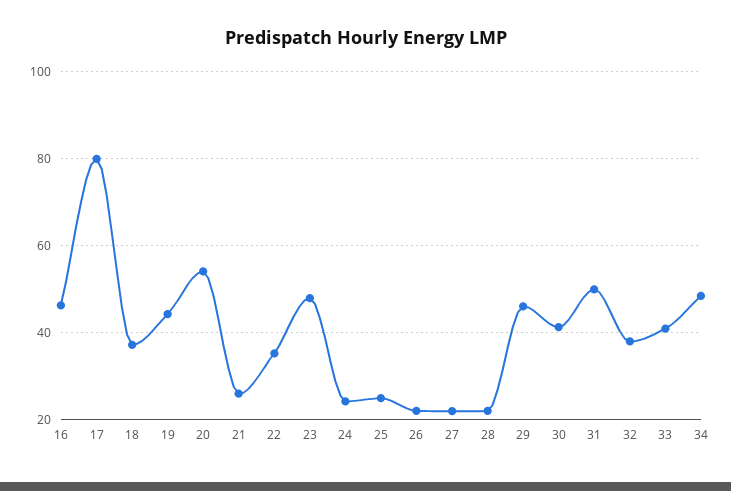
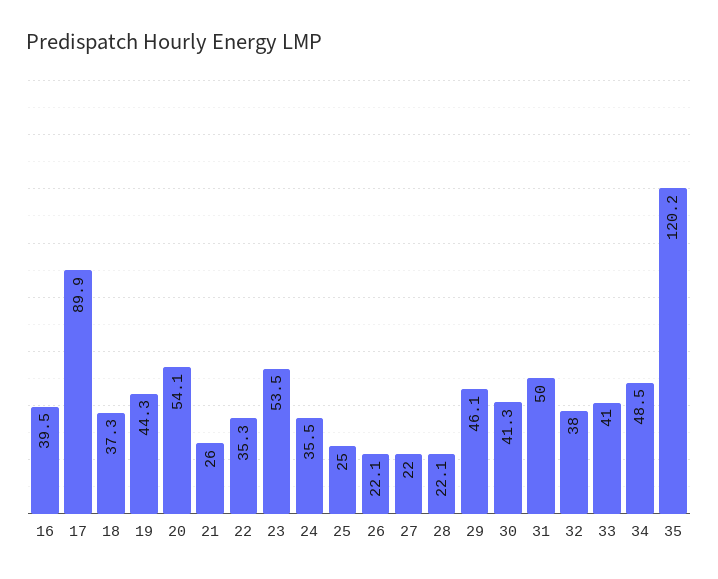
16: 46 -> 39.5
17: 80 -> 89.9
23: 48 -> 53.5
24: 24 -> 35.5
35: none -> 120.2

